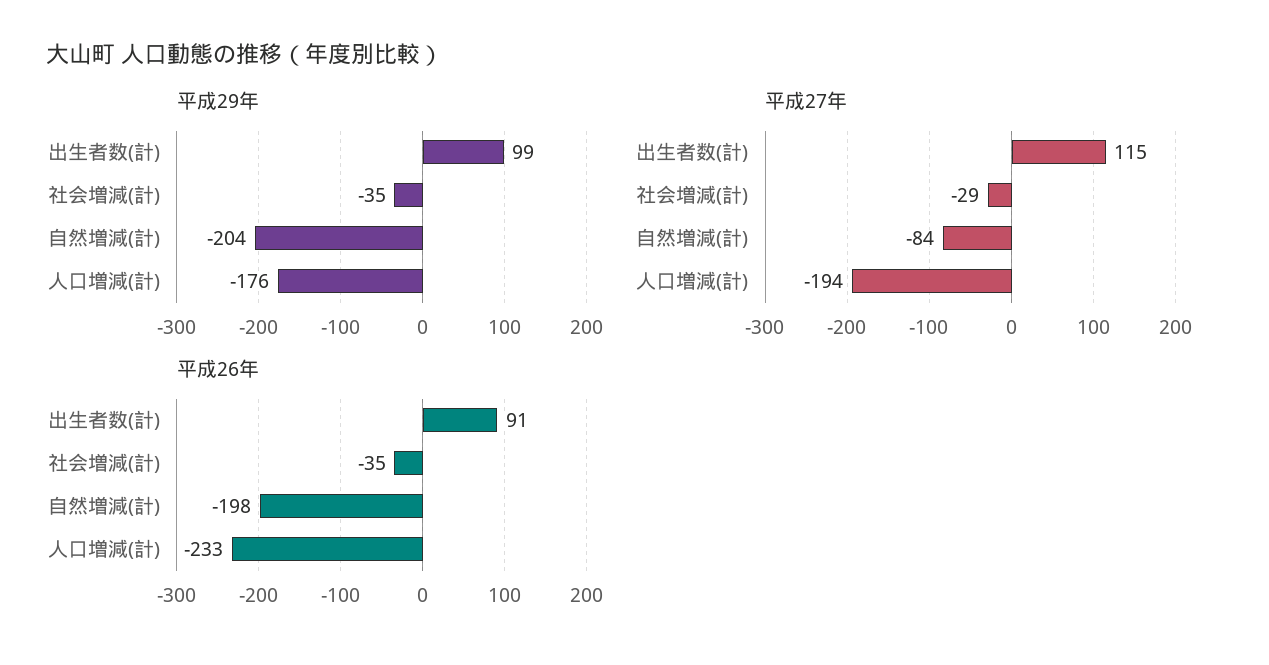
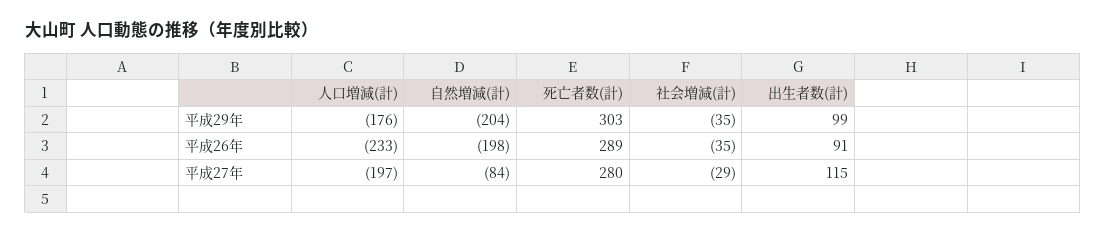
平成27年, 人口増減(計): -194 -> -197
平成29年, 死亡者数(計): none -> 303
平成26年, 死亡者数(計): none -> 289
平成27年, 死亡者数(計): none -> 280

